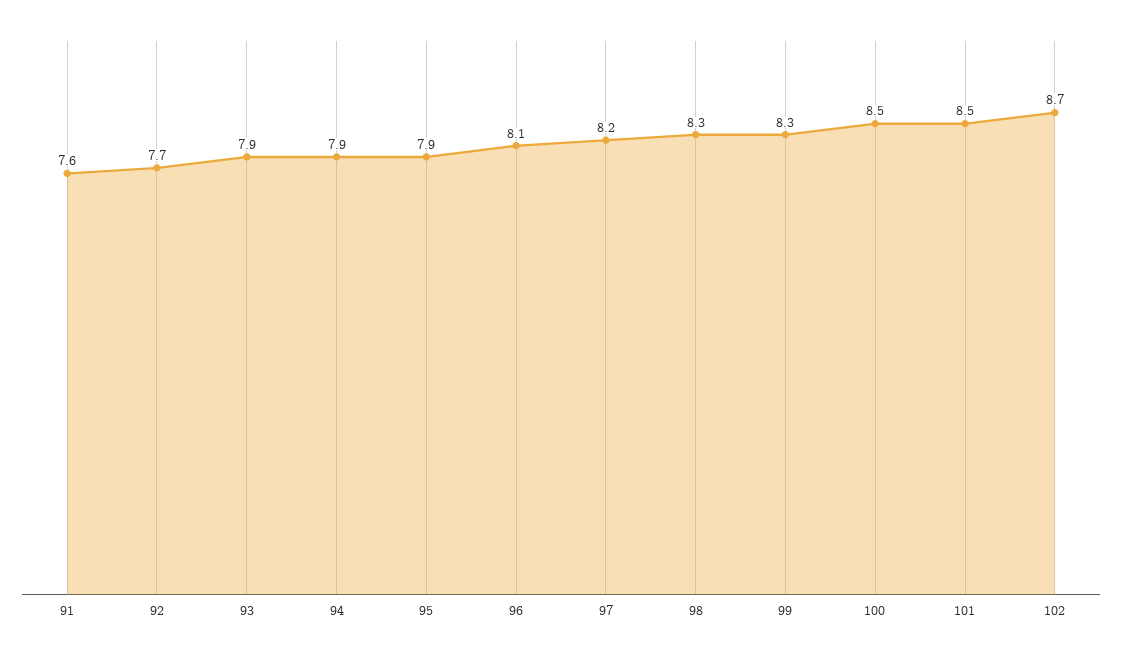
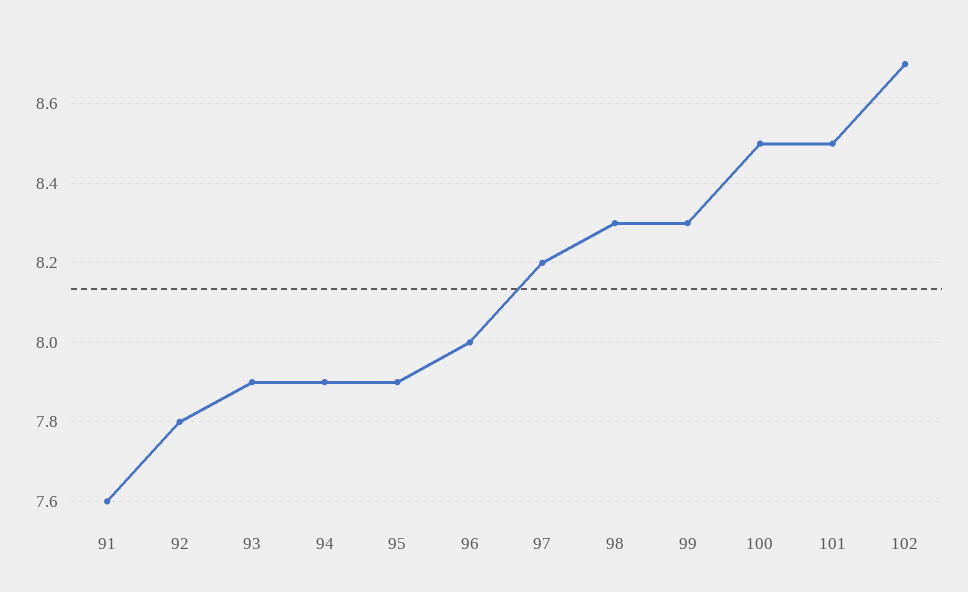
92: 7.7 -> 7.8
96: 8.1 -> 8

